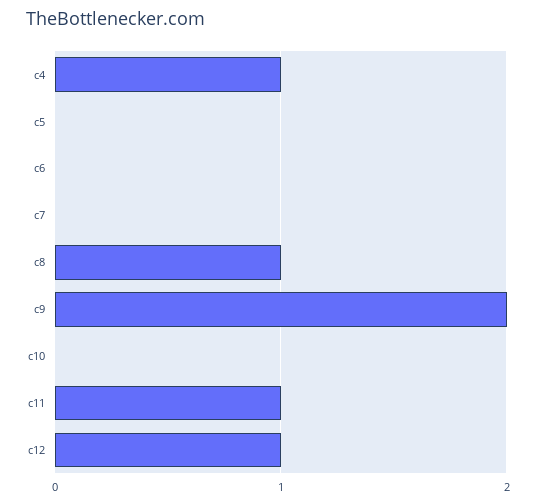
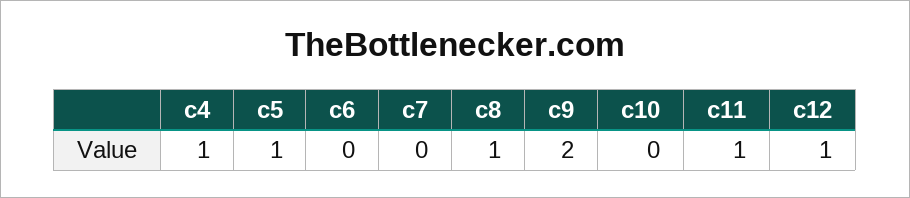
c5: 0 -> 1

